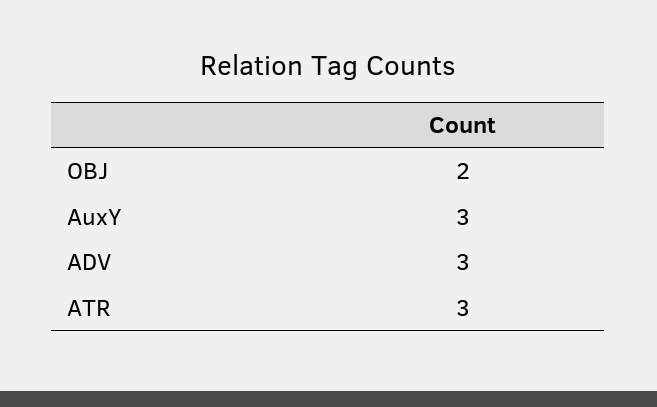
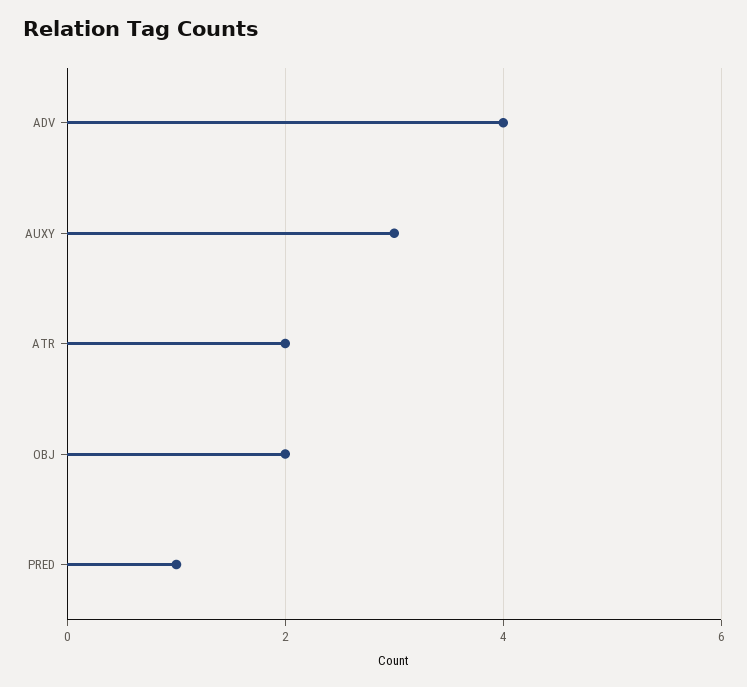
ADV: 3 -> 4
ATR: 3 -> 2
PRED: none -> 1

